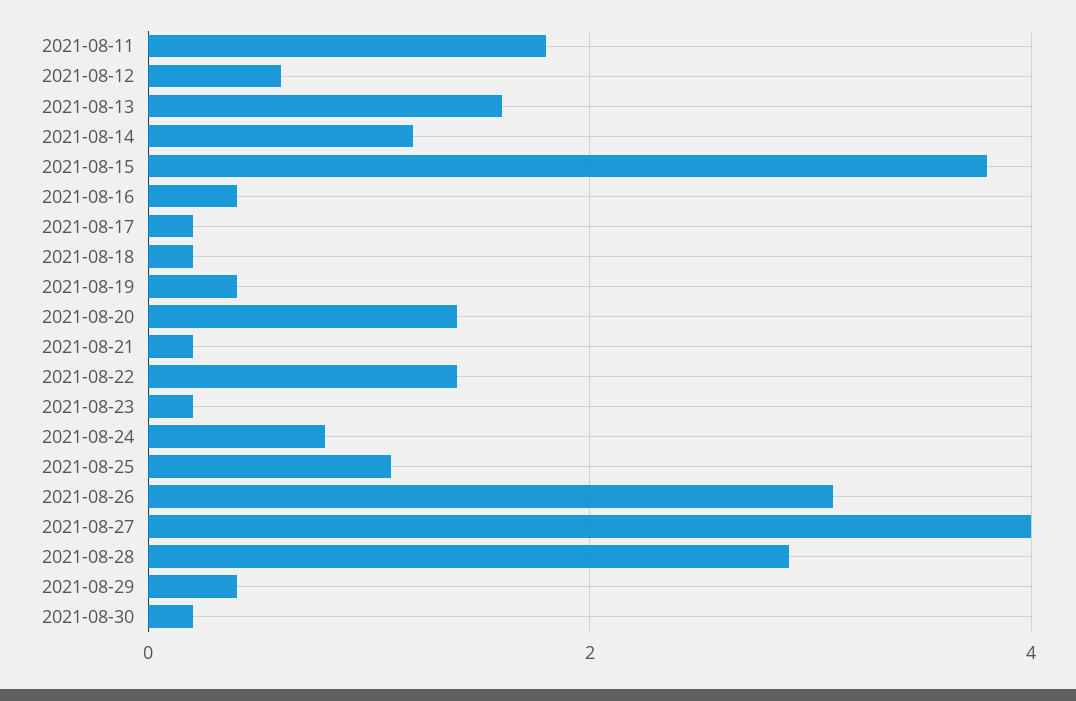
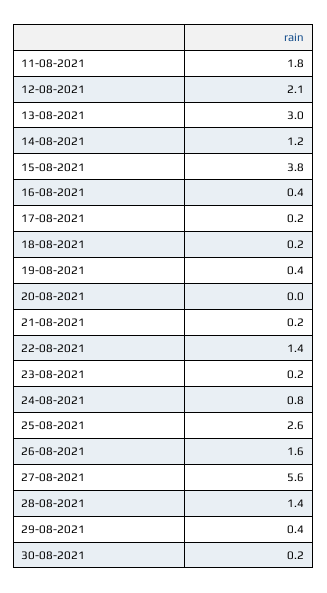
2021-08-12: 0.5 -> 2.1
2021-08-13: 1.5 -> 3
2021-08-20: 1.5 -> 0
2021-08-25: 1 -> 2.6
2021-08-26: 3 -> 1.6
2021-08-27: 4 -> 5.6
2021-08-28: 3 -> 1.4

